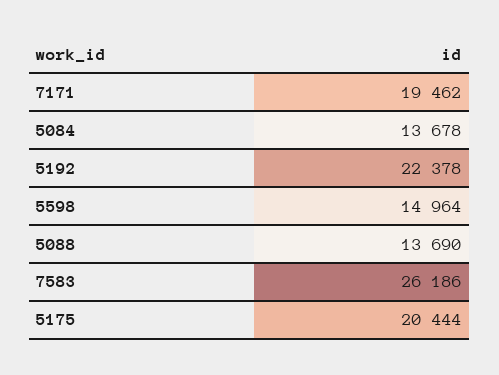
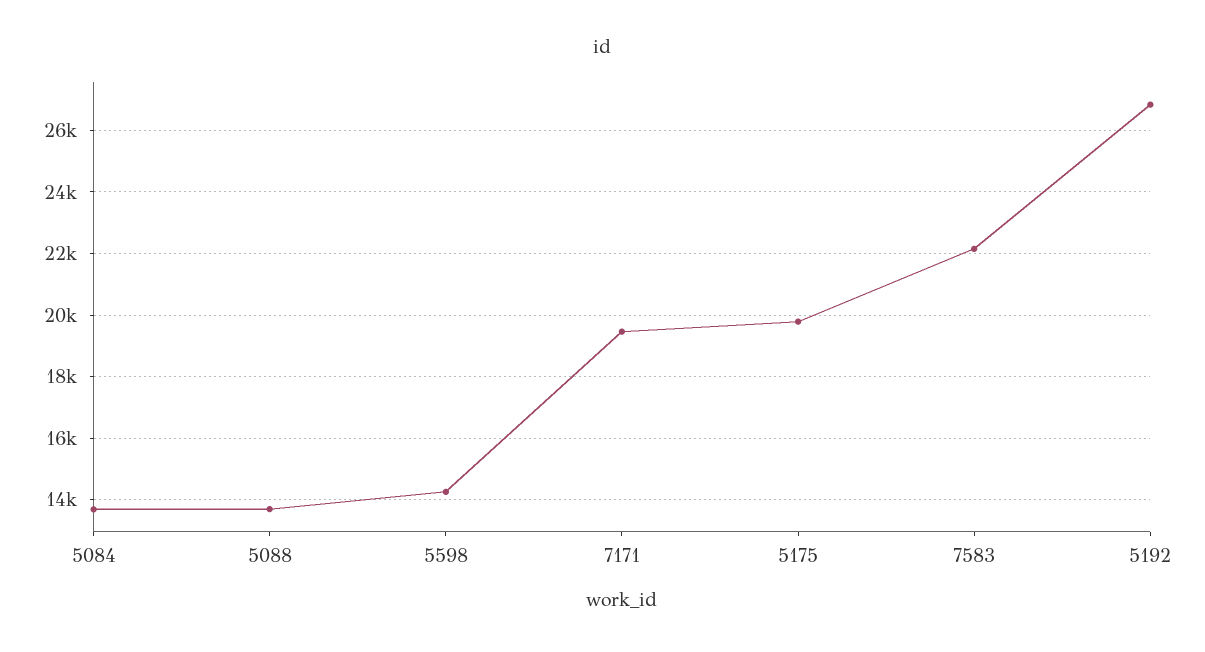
5192: 22378 -> 26800
5598: 14964 -> 14200
7583: 26186 -> 22200
5175: 20444 -> 19800

